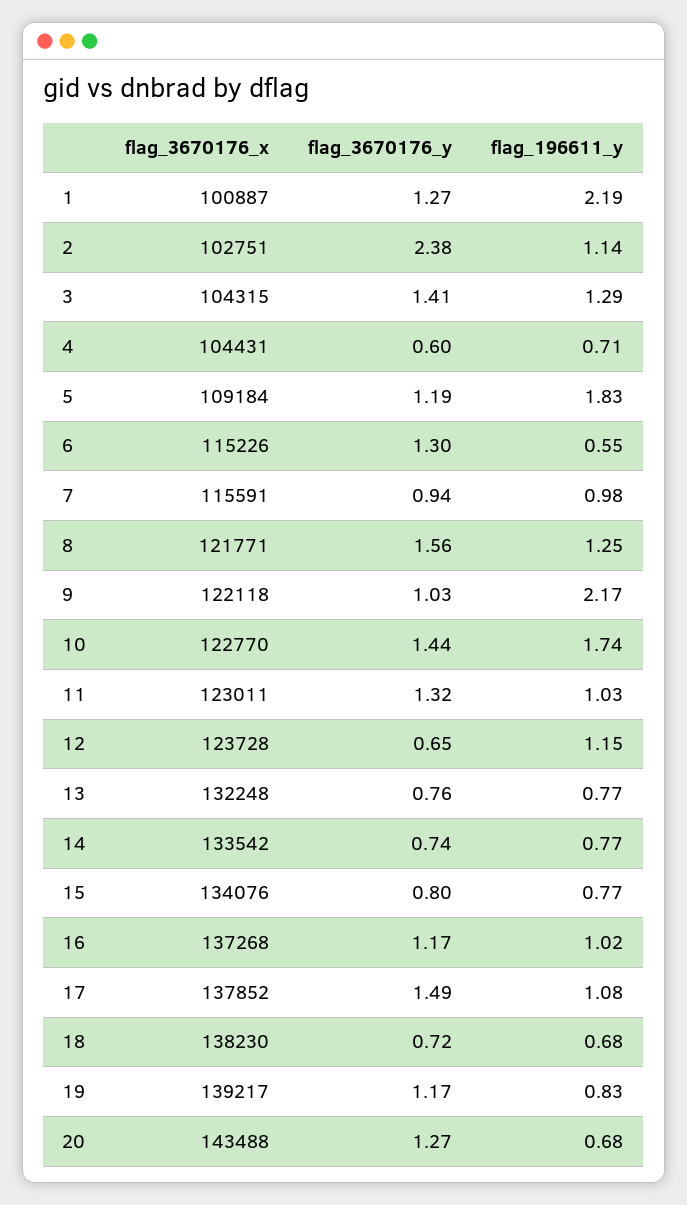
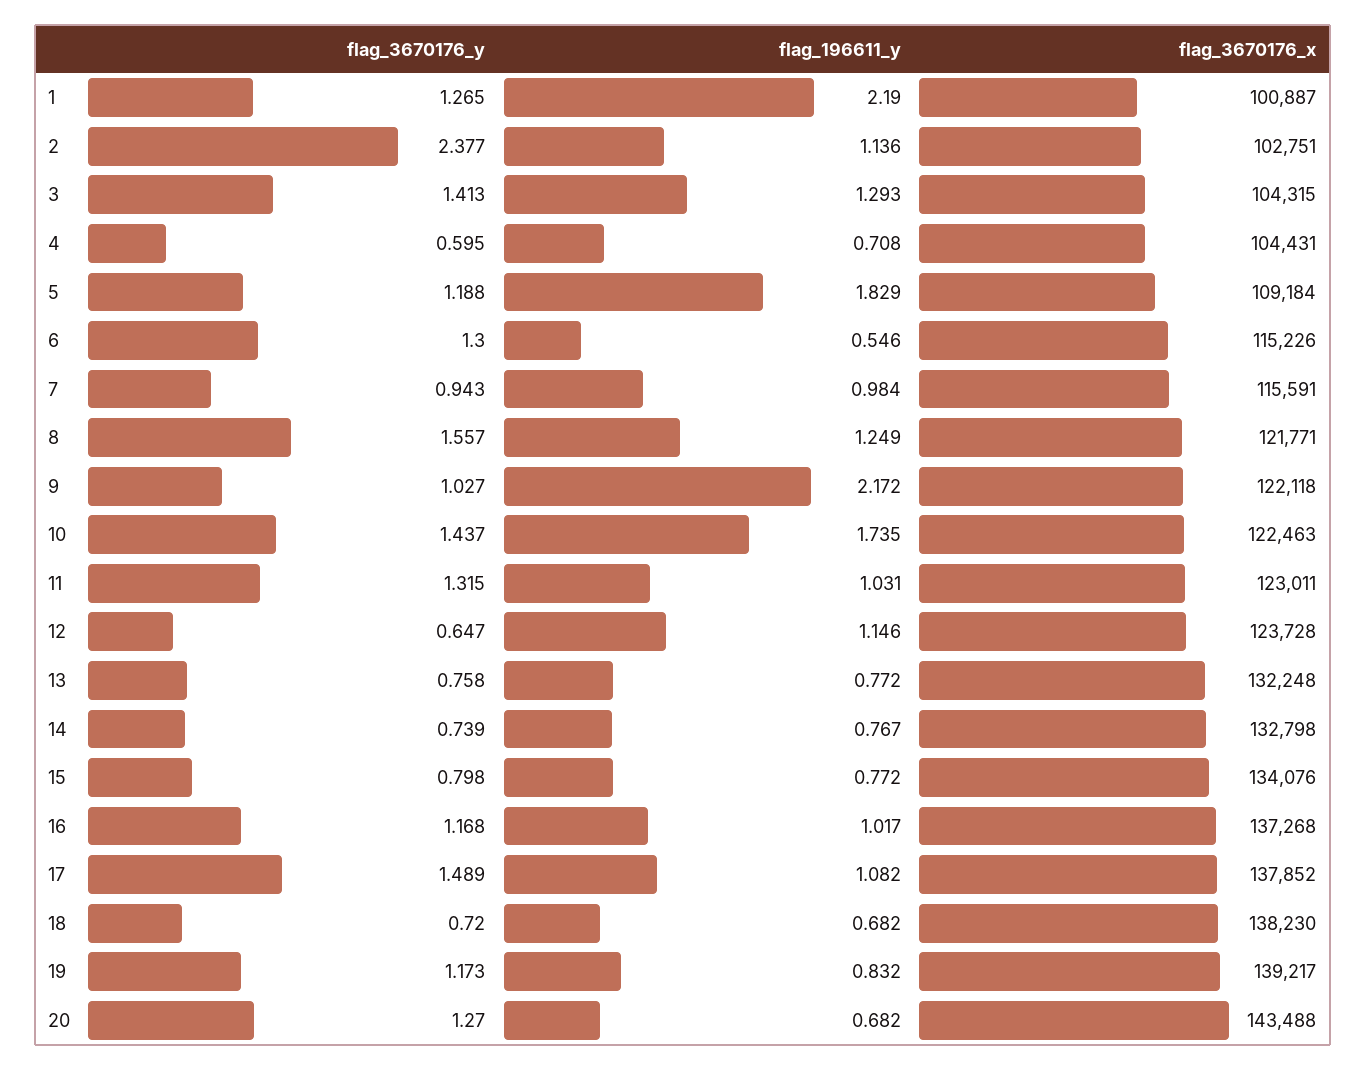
flag_3670176_x, 10: 122770 -> 122463
flag_3670176_x, 14: 133542 -> 132798

